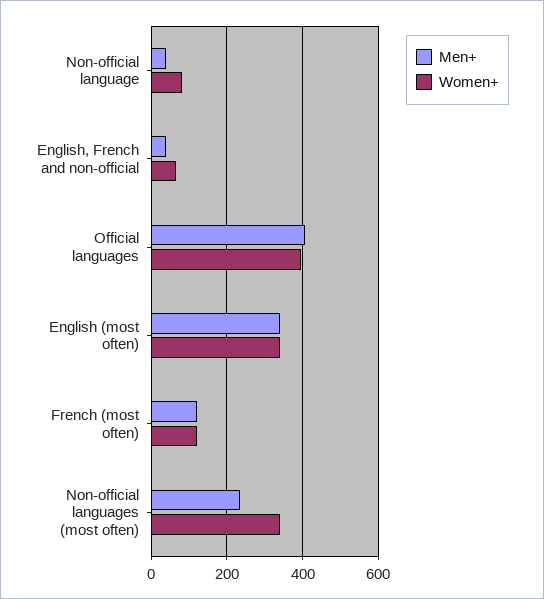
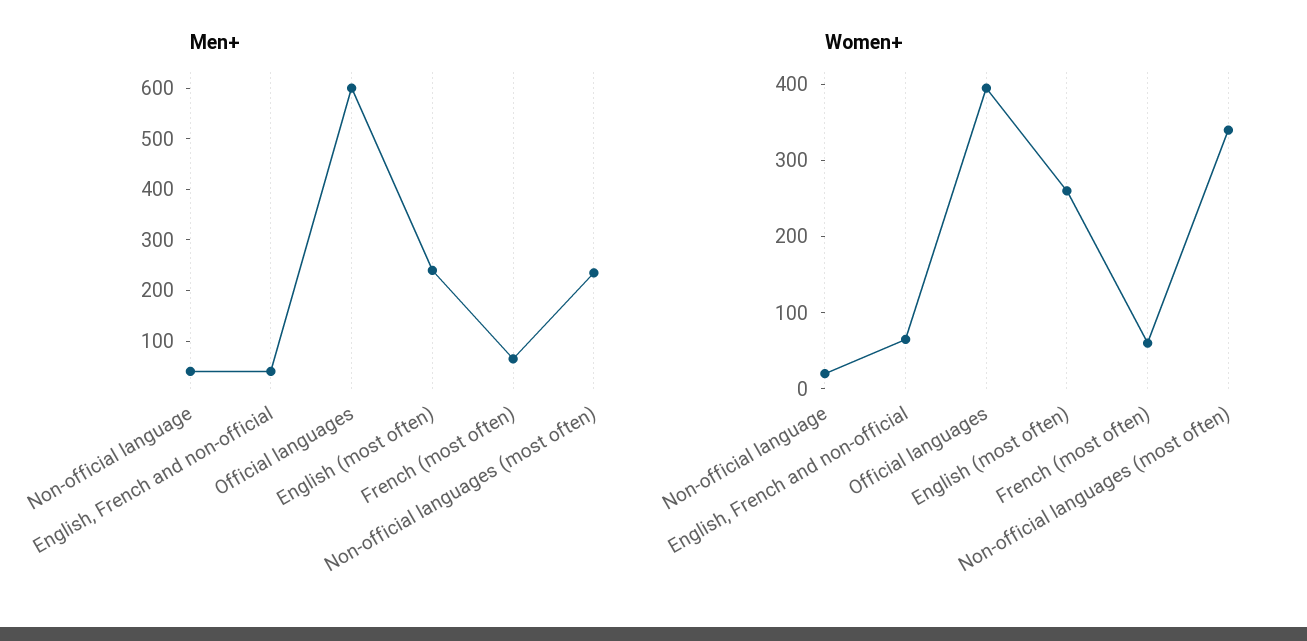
Women+, Non-official language: 80 -> 20
Men+, Official languages: 400 -> 600
Men+, English (most often): 340 -> 240
Women+, English (most often): 340 -> 260
Men+, French (most often): 120 -> 60
Women+, French (most often): 120 -> 60

